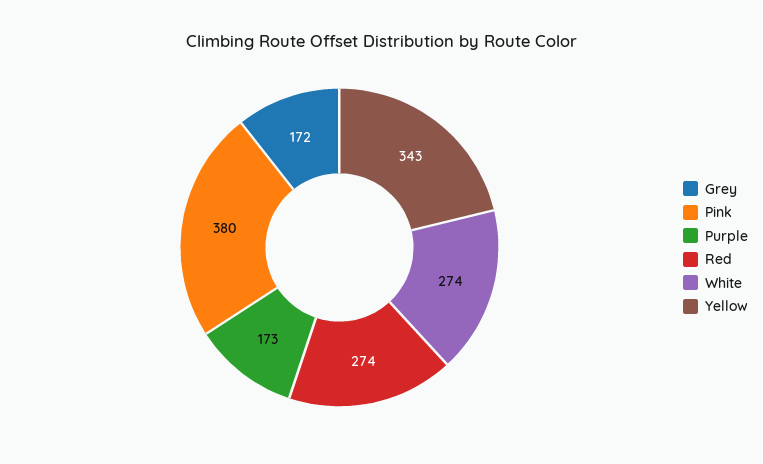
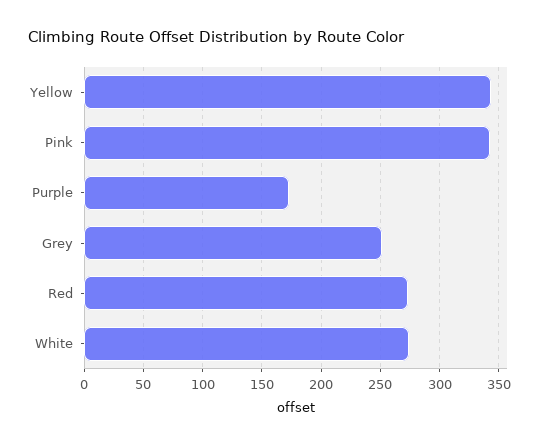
Grey: 172 -> 250
Pink: 380 -> 340

